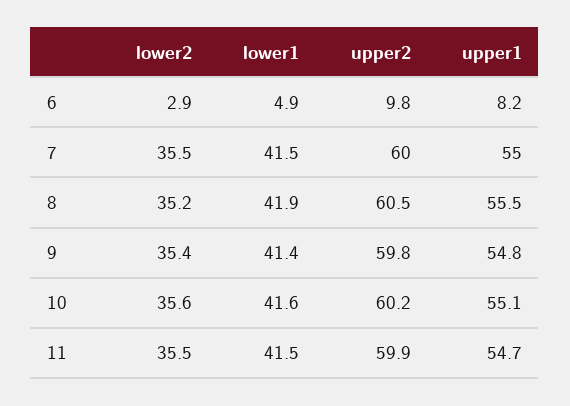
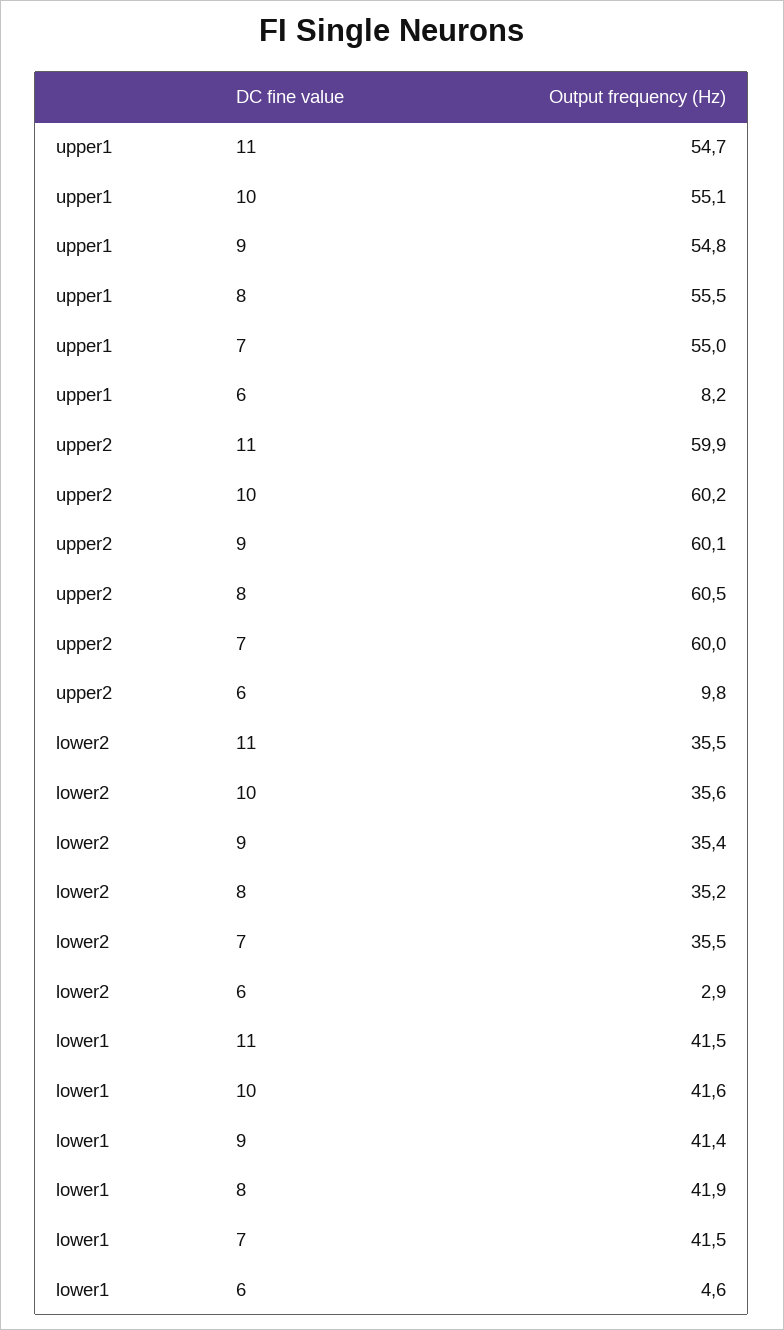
lower1, 6: 4.9 -> 4.6
upper2, 9: 59.8 -> 60.1

